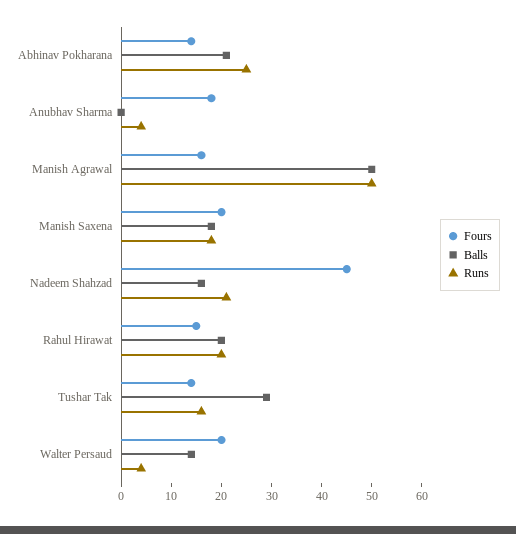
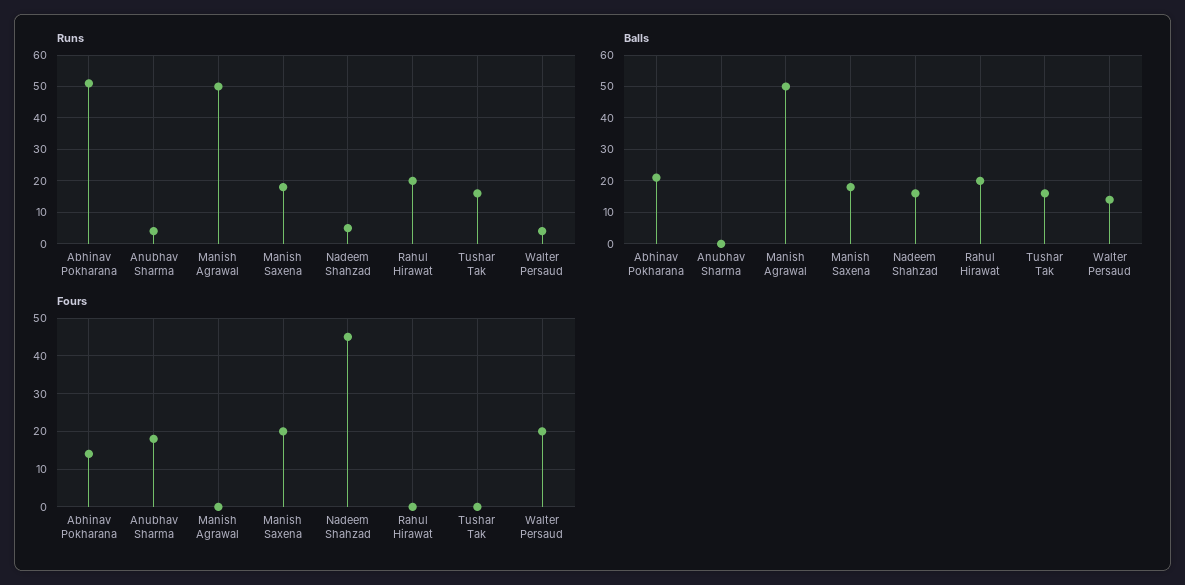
Runs, Abhinav Pokharana: 25 -> 50
Fours, Manish Agrawal: 15 -> 0
Runs, Nadeem Shahzad: 20 -> 5
Fours, Rahul Hirawat: 15 -> 0
Fours, Tushar Tak: 15 -> 0
Balls, Tushar Tak: 30 -> 15

